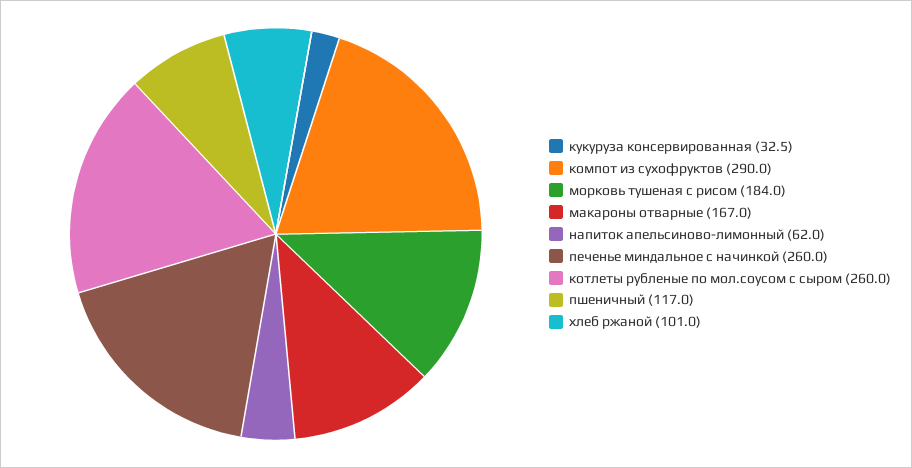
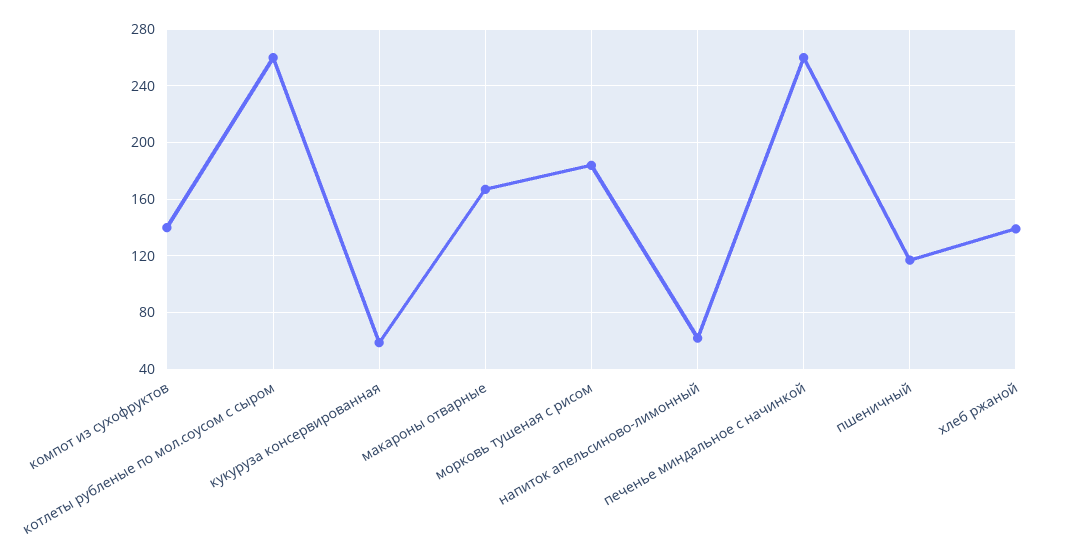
кукуруза консервированная: 32.5 -> 60
компот из сухофруктов: 290 -> 140
хлеб ржаной: 101 -> 140

